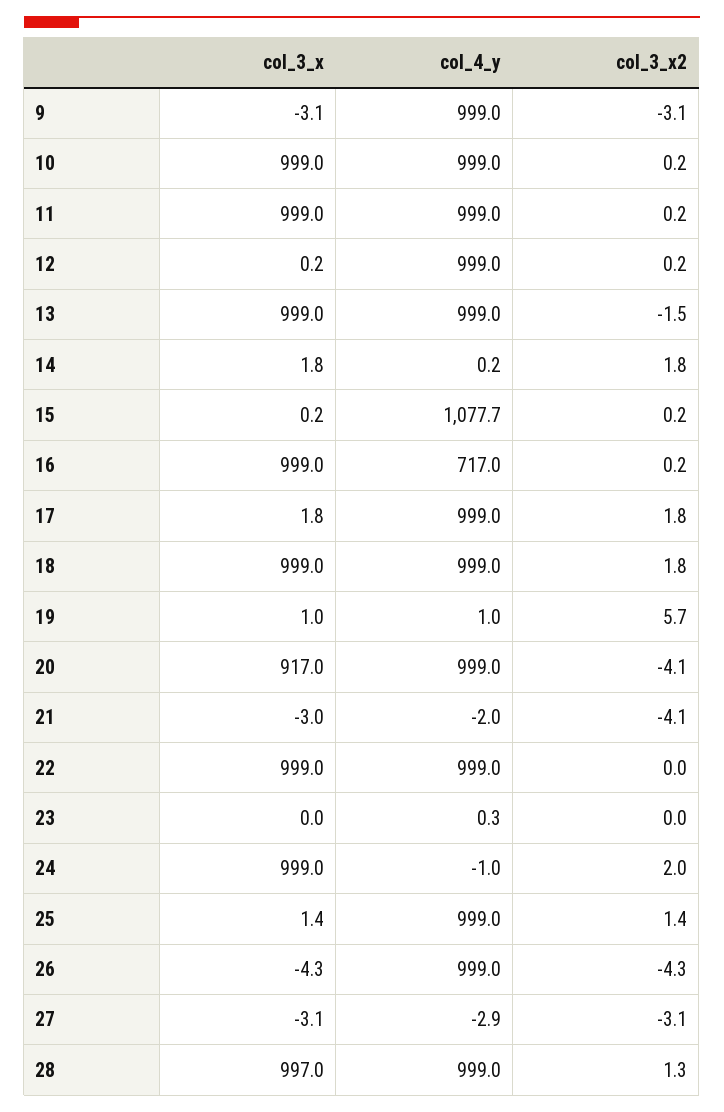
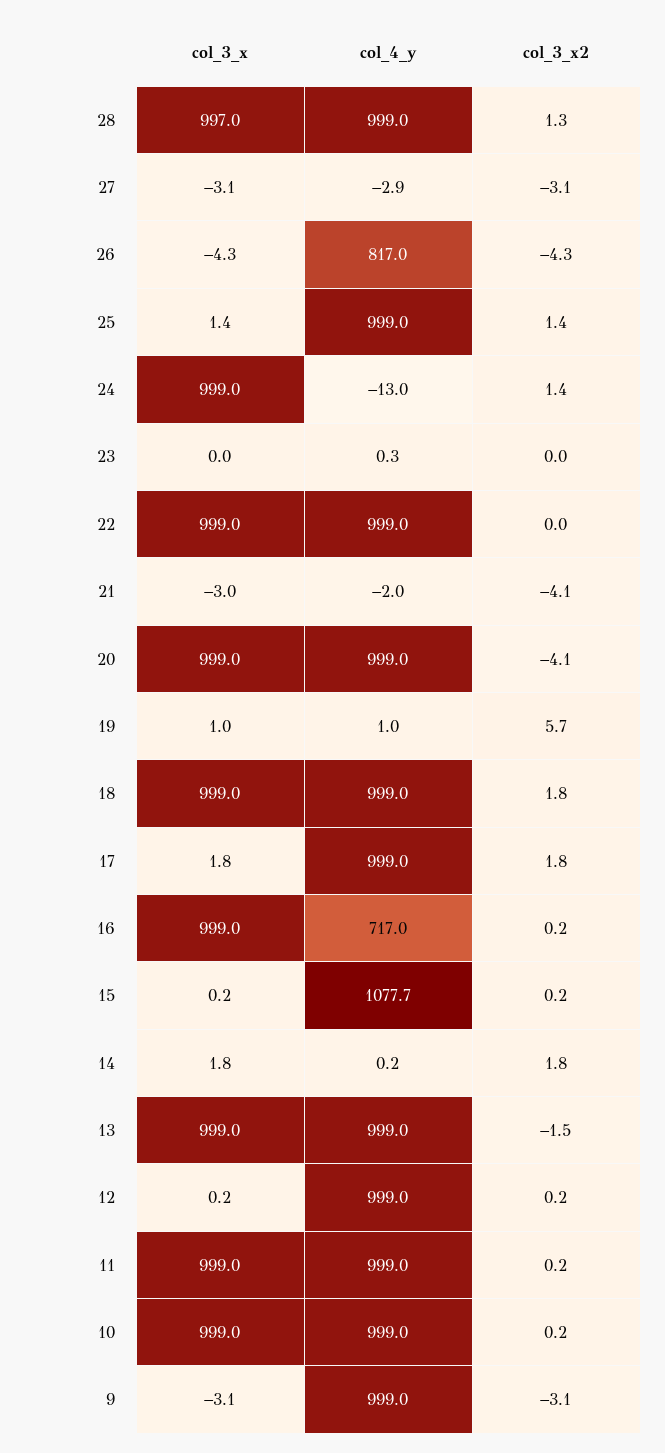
col_3_x, 20: 917 -> 999
col_4_y, 24: -1 -> -13
col_3_x2, 24: 2 -> 1.4
col_4_y, 26: 999 -> 817

